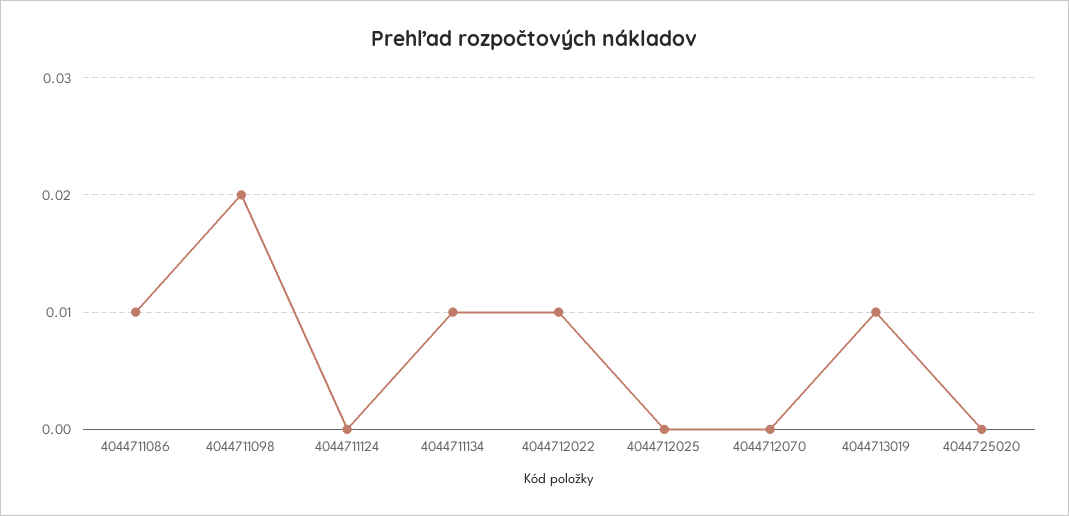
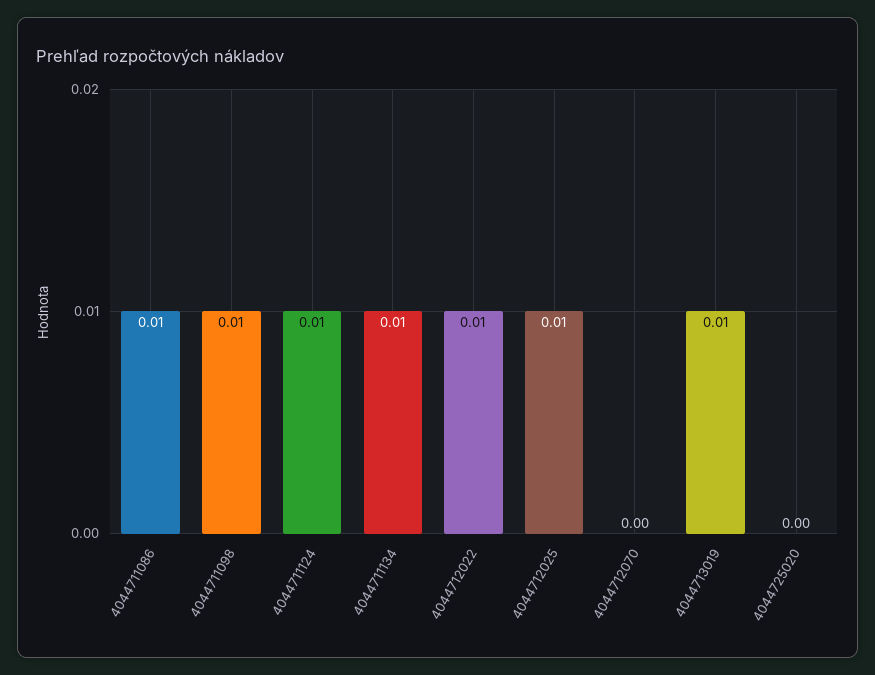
4044711098: 0.02 -> 0.01
4044711124: 0 -> 0.01
4044712025: 0 -> 0.01

